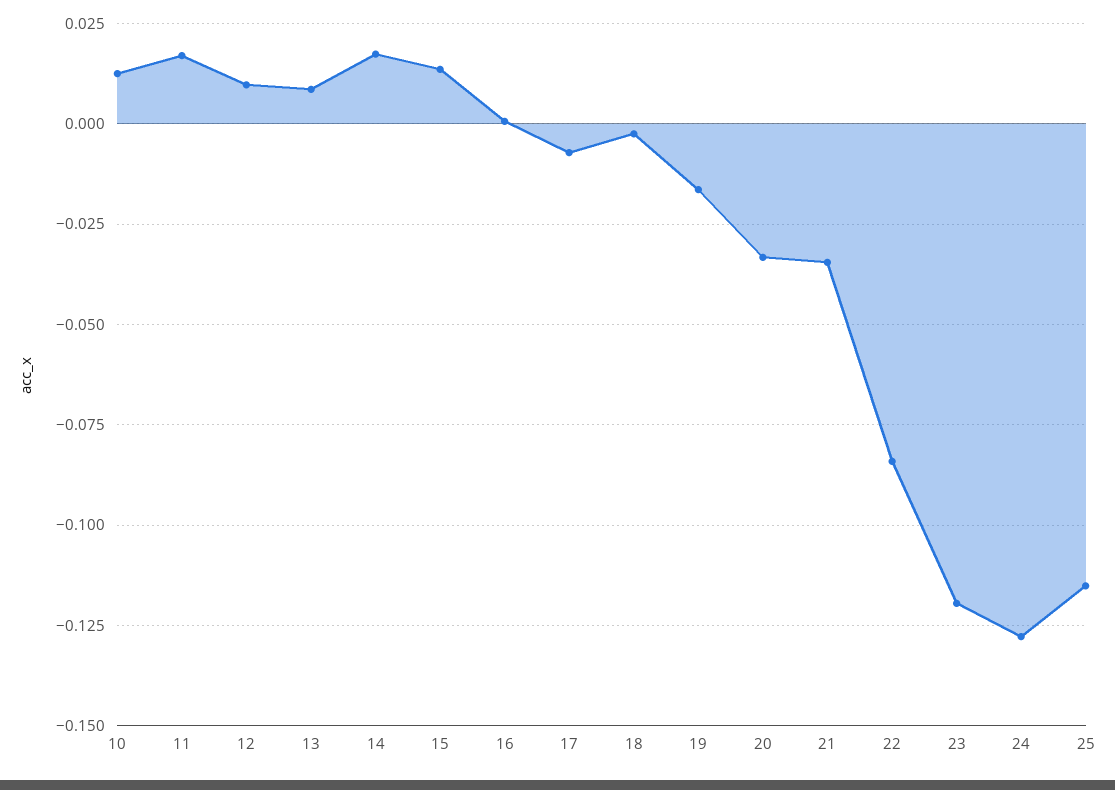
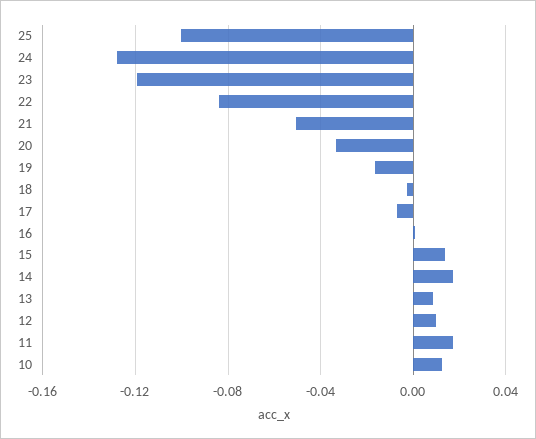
21: -0.035 -> -0.05
25: -0.115 -> -0.1

